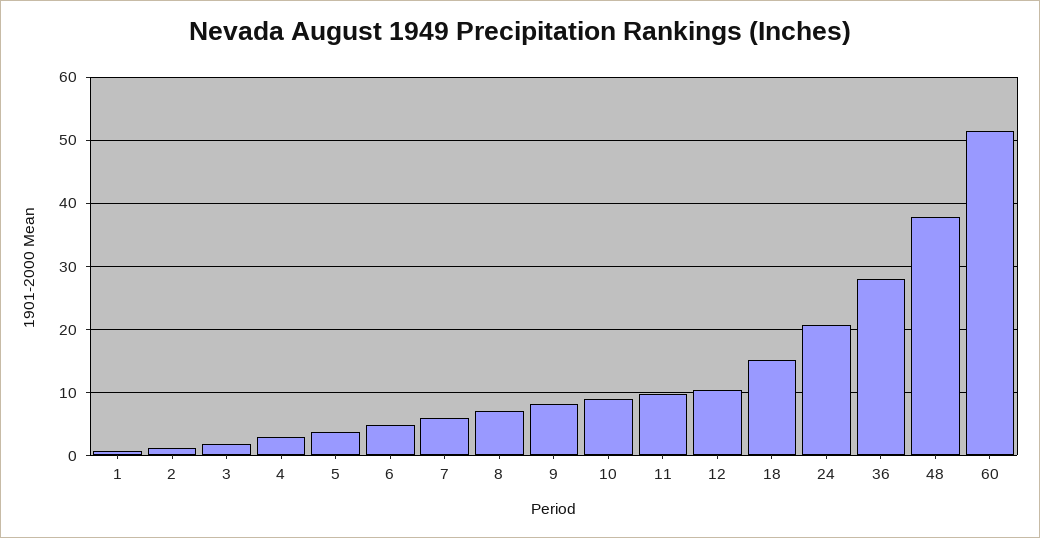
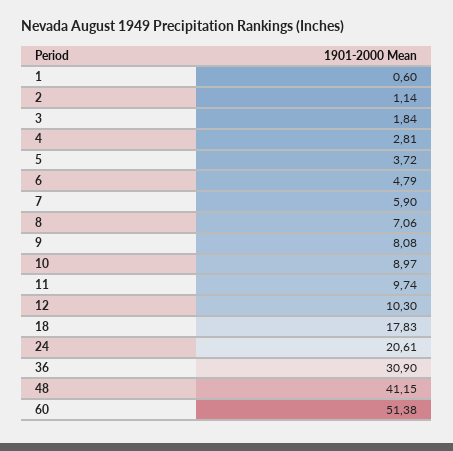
18: 15 -> 17.83
36: 28 -> 30.9
48: 38 -> 41.15

